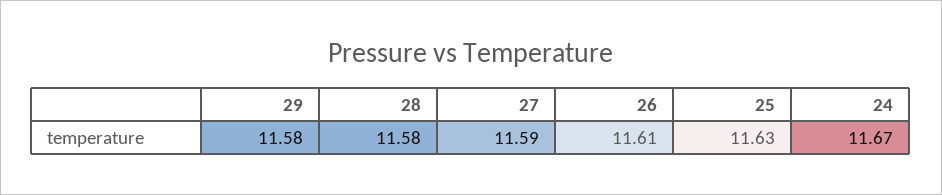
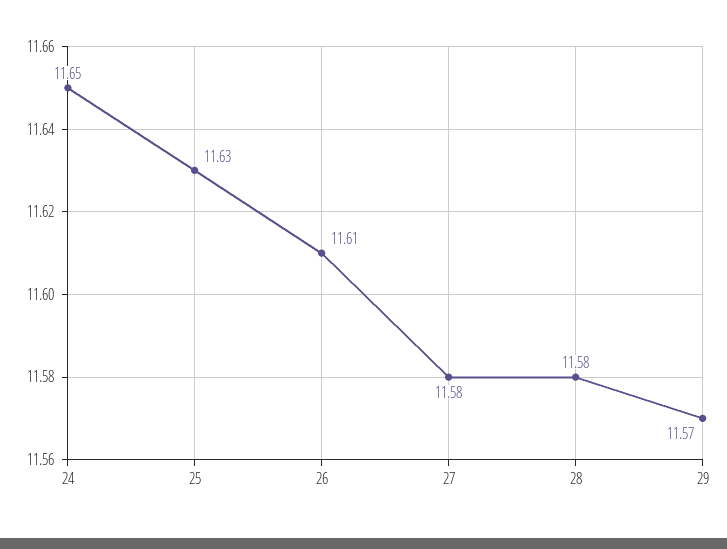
29: 11.58 -> 11.57
27: 11.59 -> 11.58
24: 11.67 -> 11.65

